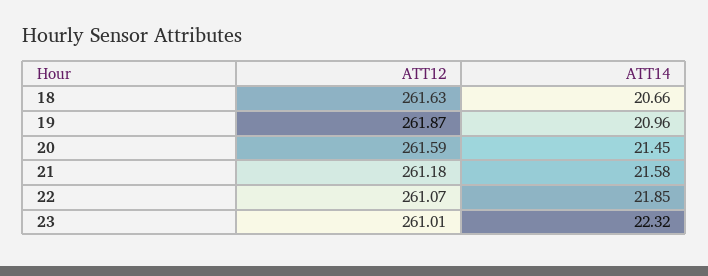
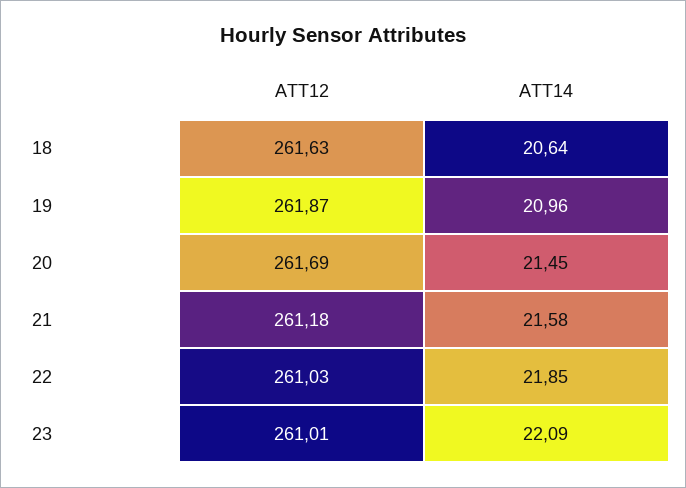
ATT14, 18: 20.66 -> 20.64
ATT12, 20: 261.59 -> 261.69
ATT12, 22: 261.07 -> 261.03
ATT14, 23: 22.32 -> 22.09

